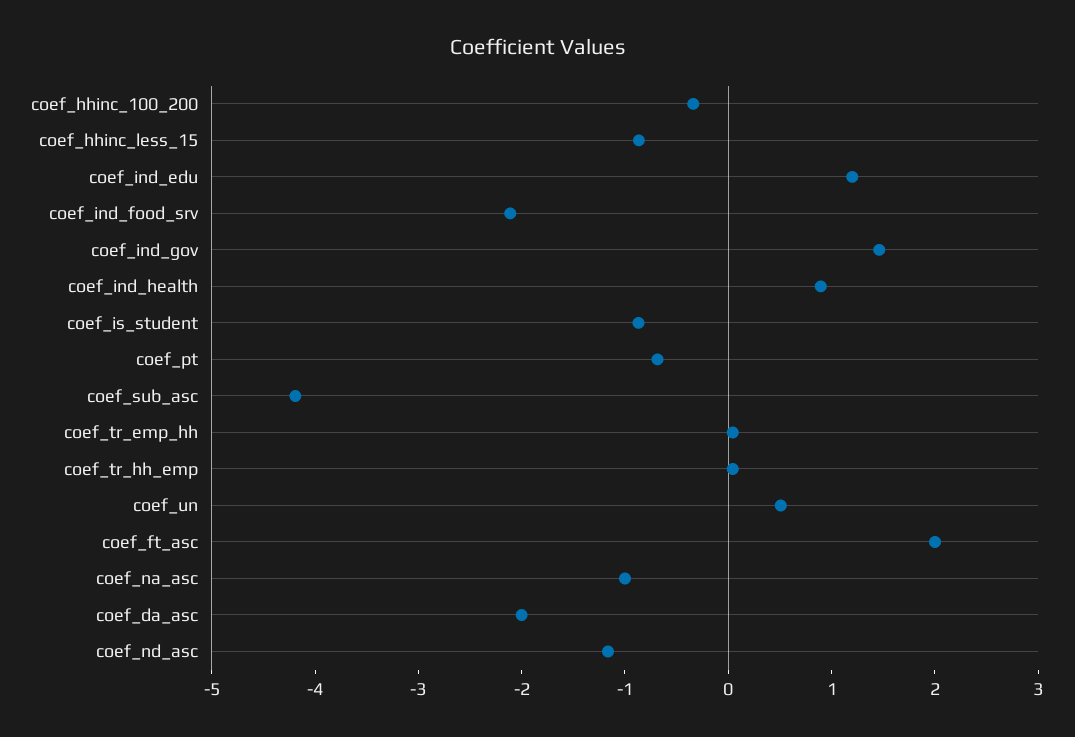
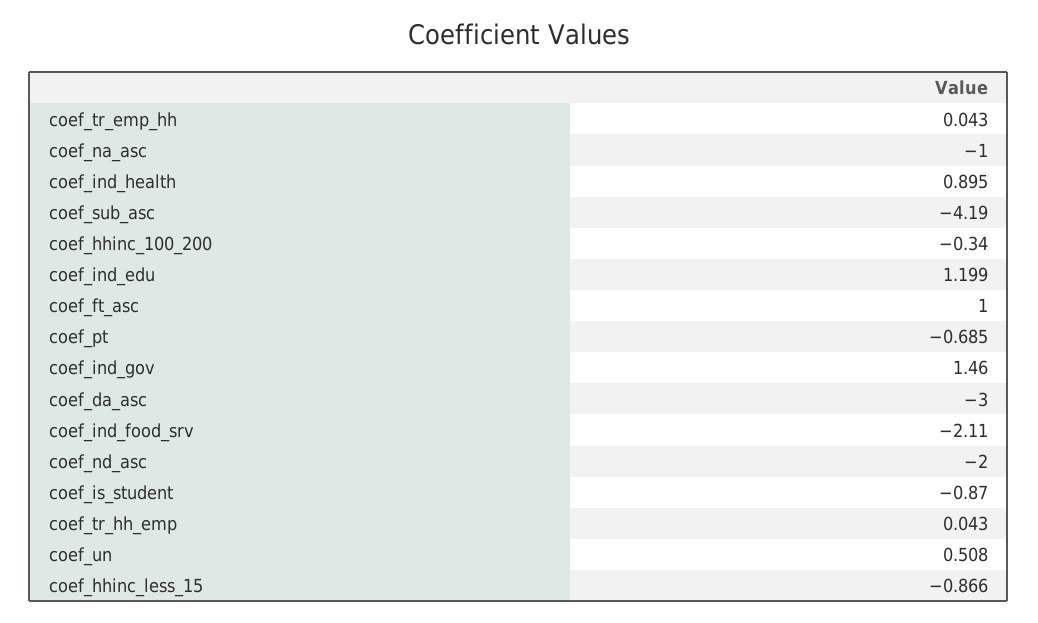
coef_ft_asc: 2 -> 1
coef_da_asc: -2 -> -3
coef_nd_asc: -1.2 -> -2

